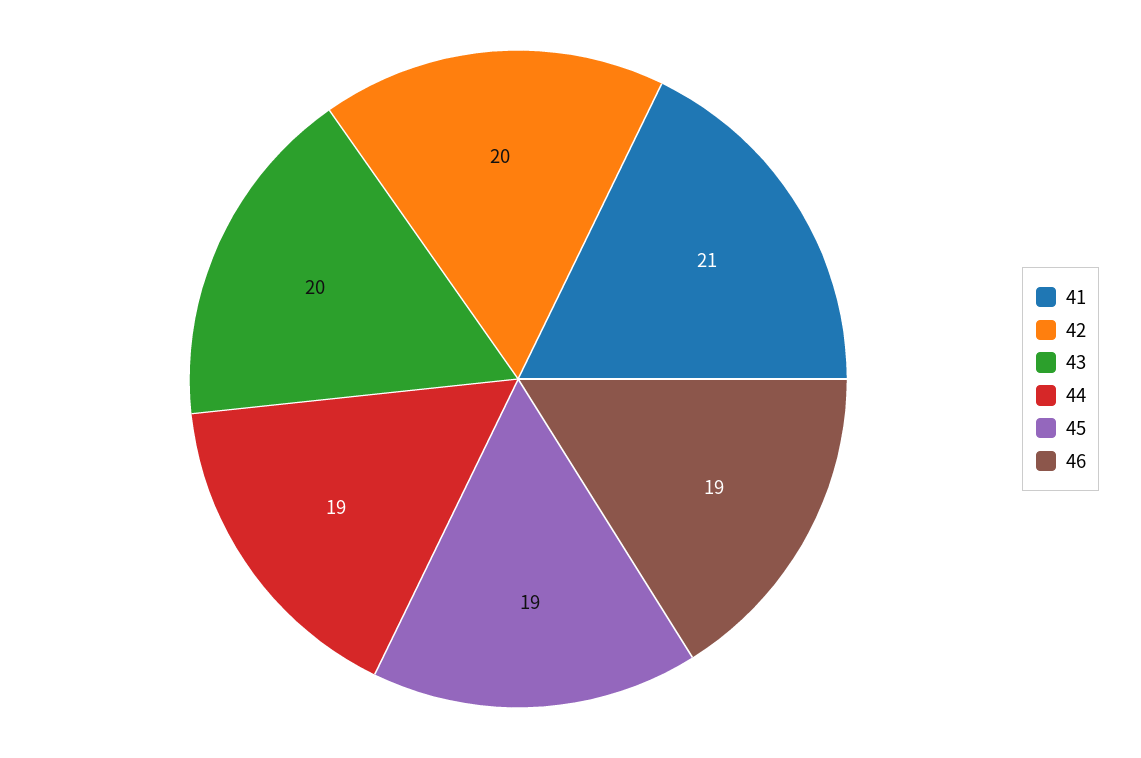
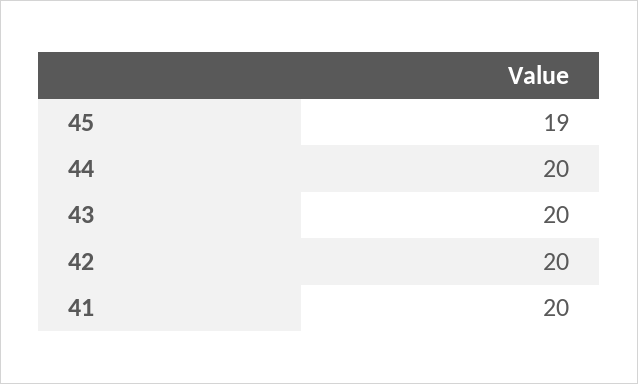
41: 21 -> 20
44: 19 -> 20
46: 19 -> none

